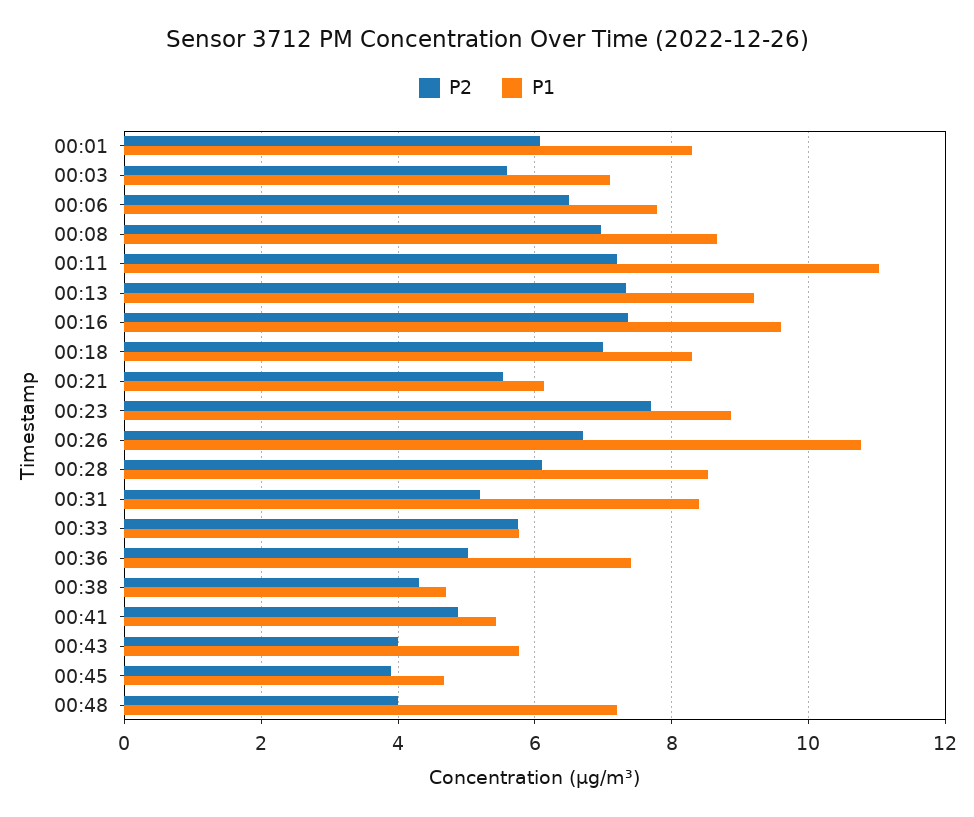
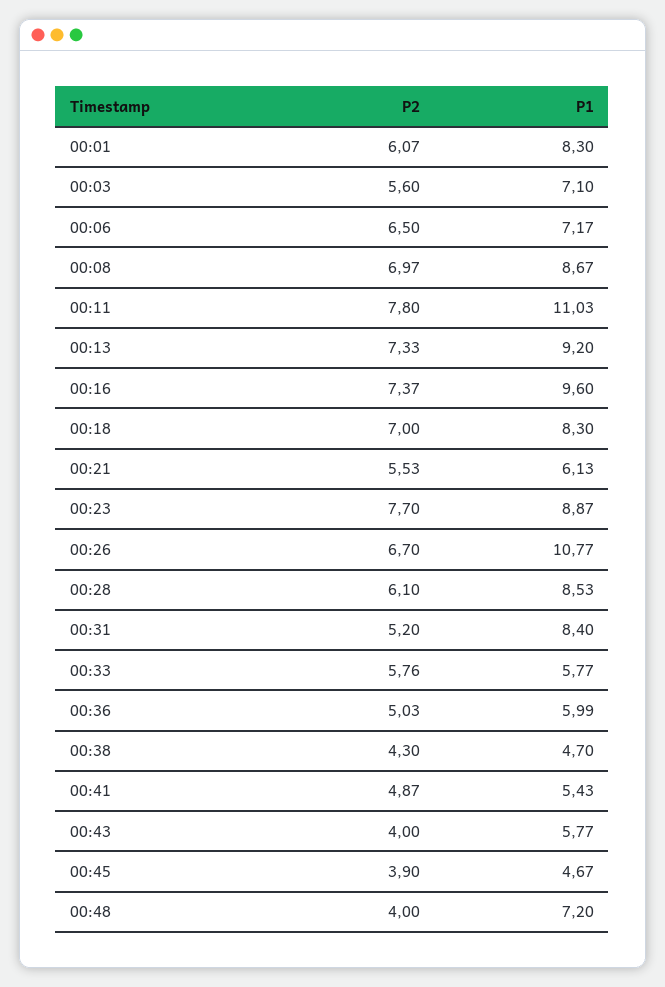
P1, 00:06: 7.8 -> 7.17
P2, 00:11: 7.2 -> 7.8
P1, 00:36: 7.4 -> 5.99

